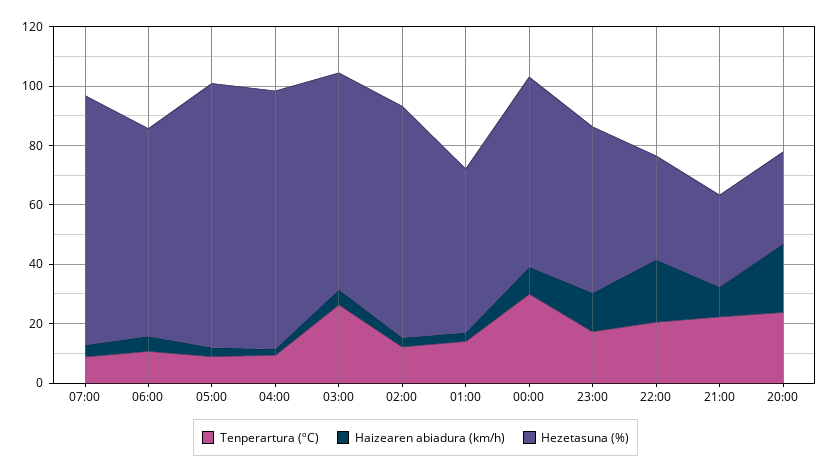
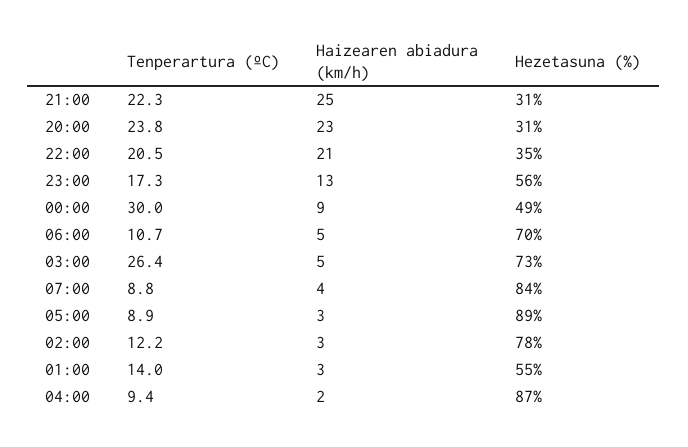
Hezetasuna (%), 00:00: 65 -> 49
Haizearen abiadura (km/h), 21:00: 10 -> 25

